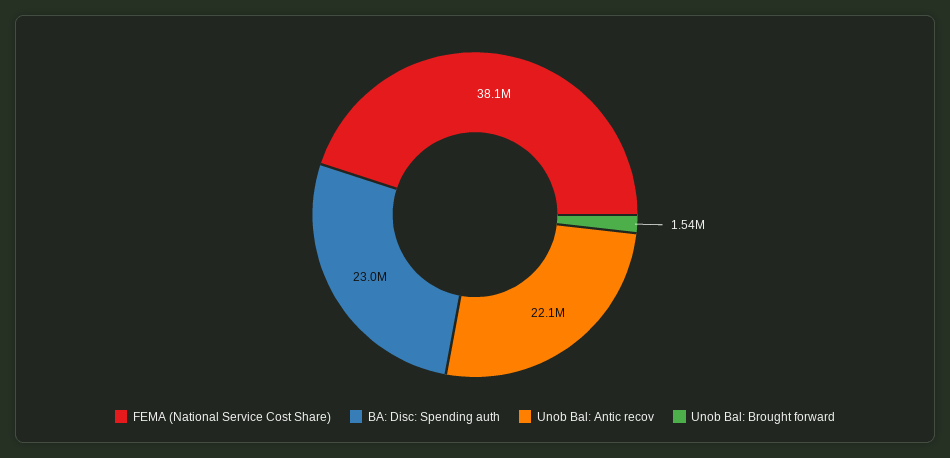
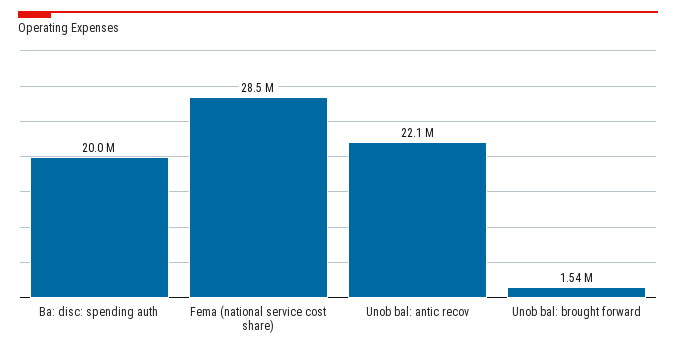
FEMA (National Service Cost Share): 38100000 -> 28500000
BA: Disc: Spending auth: 23000000 -> 20000000

